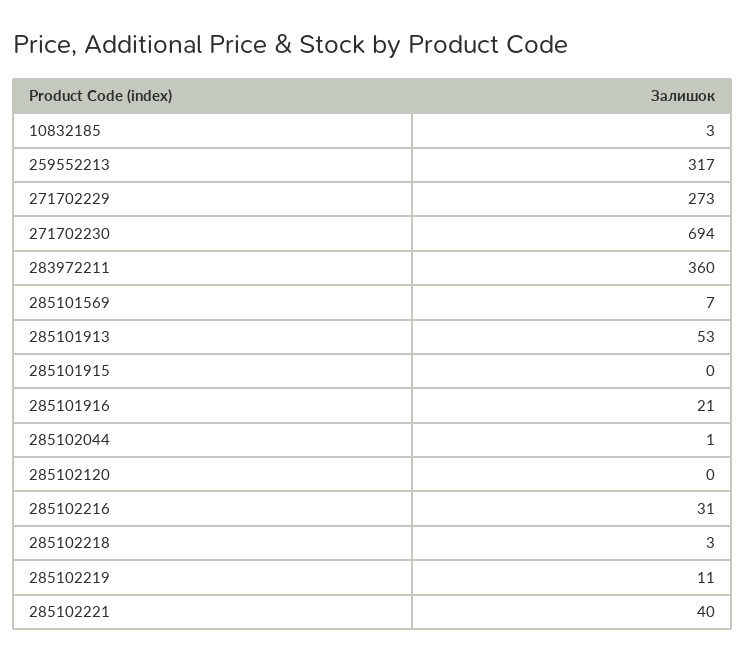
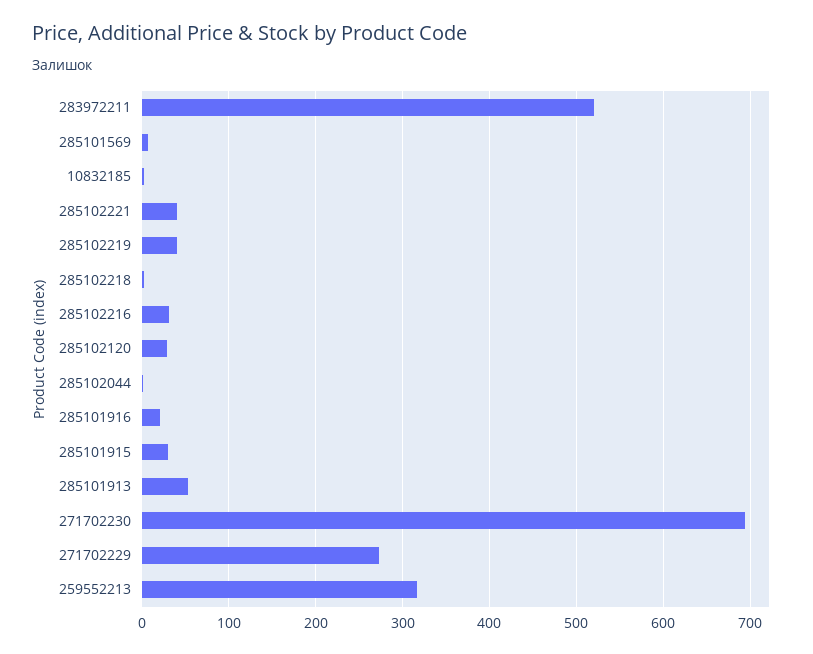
283972211: 360 -> 520
285101915: 0 -> 30
285102120: 0 -> 30
285102219: 11 -> 40

